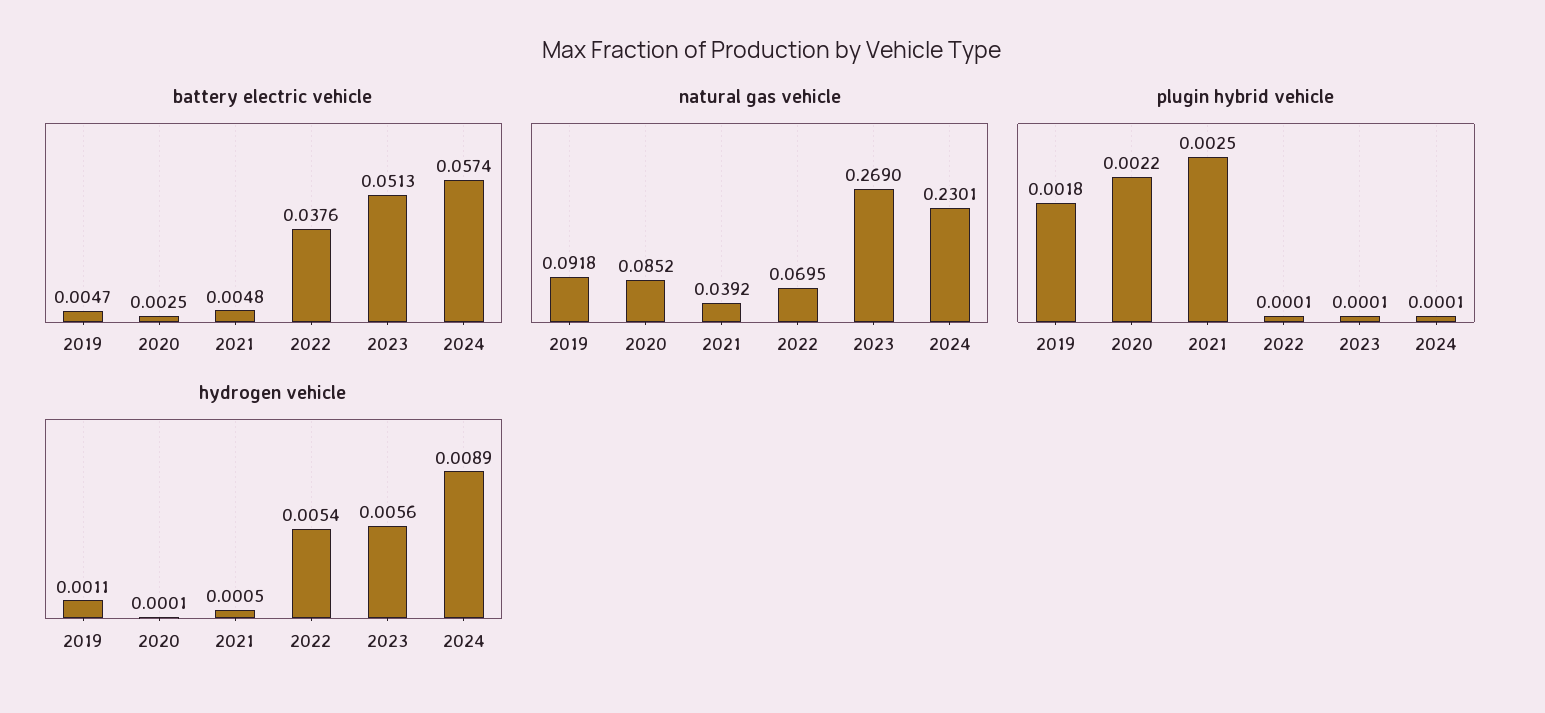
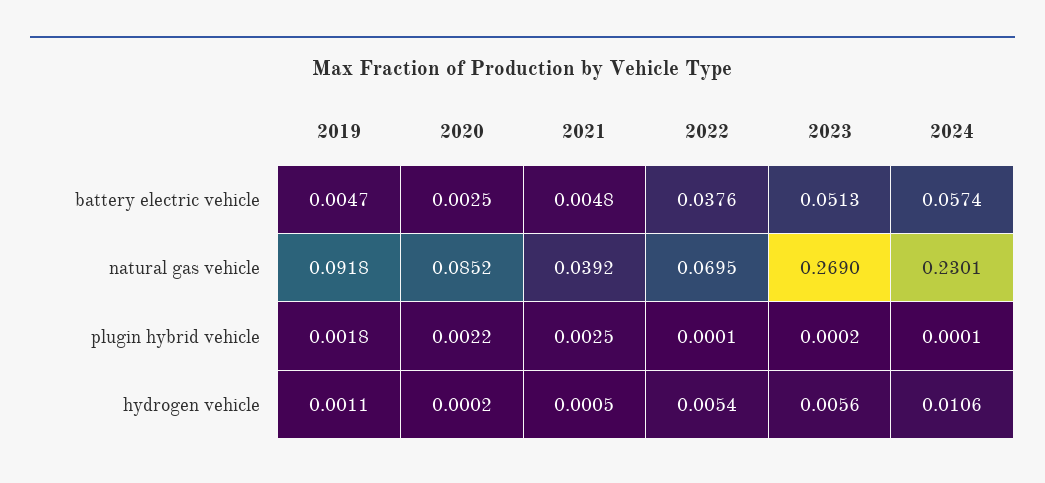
plugin hybrid vehicle, 2023: 0.0001 -> 0.0002
hydrogen vehicle, 2020: 0.0001 -> 0.0002
hydrogen vehicle, 2024: 0.0089 -> 0.0106

